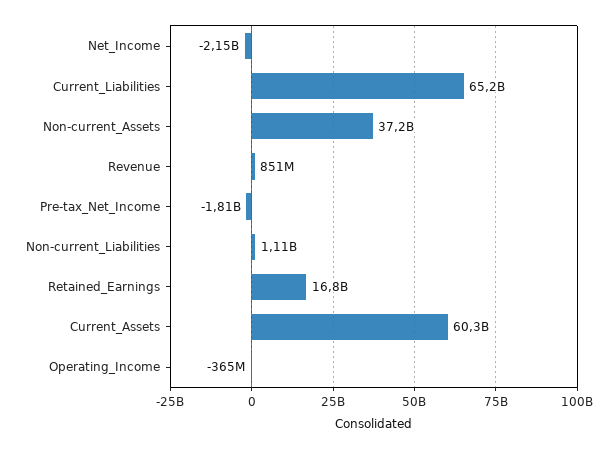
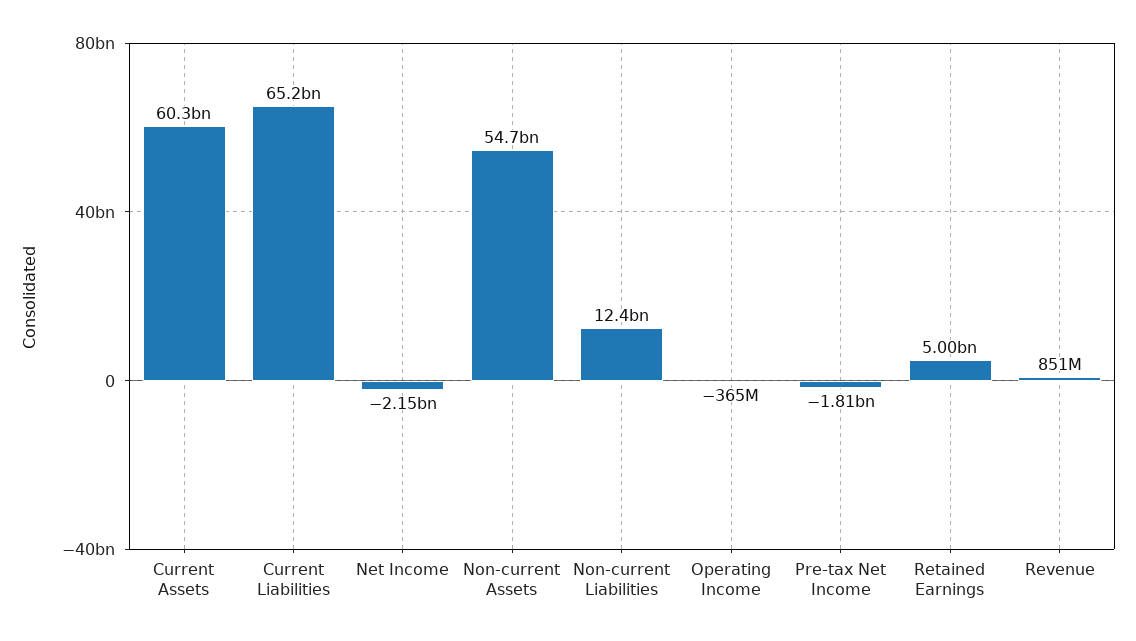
Non-current_Assets: 37200000000 -> 54700000000
Non-current_Liabilities: 1110000000 -> 12400000000
Retained_Earnings: 16800000000 -> 5000000000

